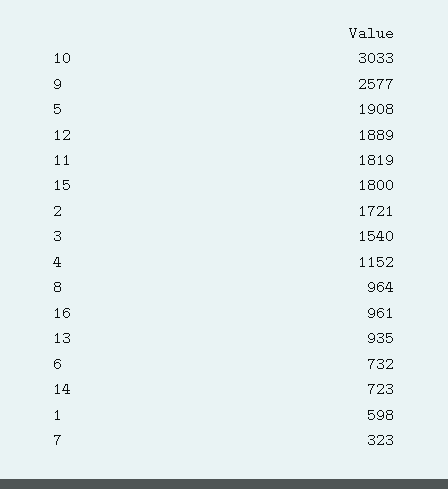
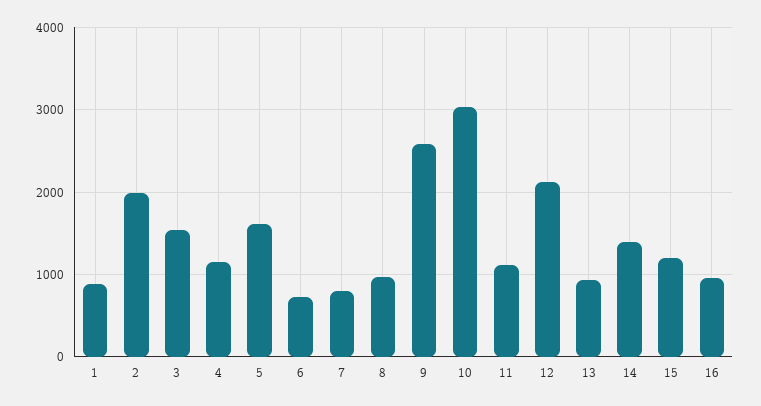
5: 1908 -> 1600
12: 1889 -> 2100
11: 1819 -> 1100
15: 1800 -> 1200
2: 1721 -> 2000
14: 723 -> 1400
1: 598 -> 900
7: 323 -> 800

